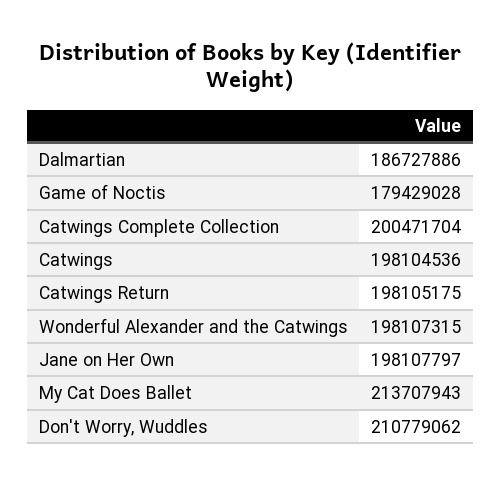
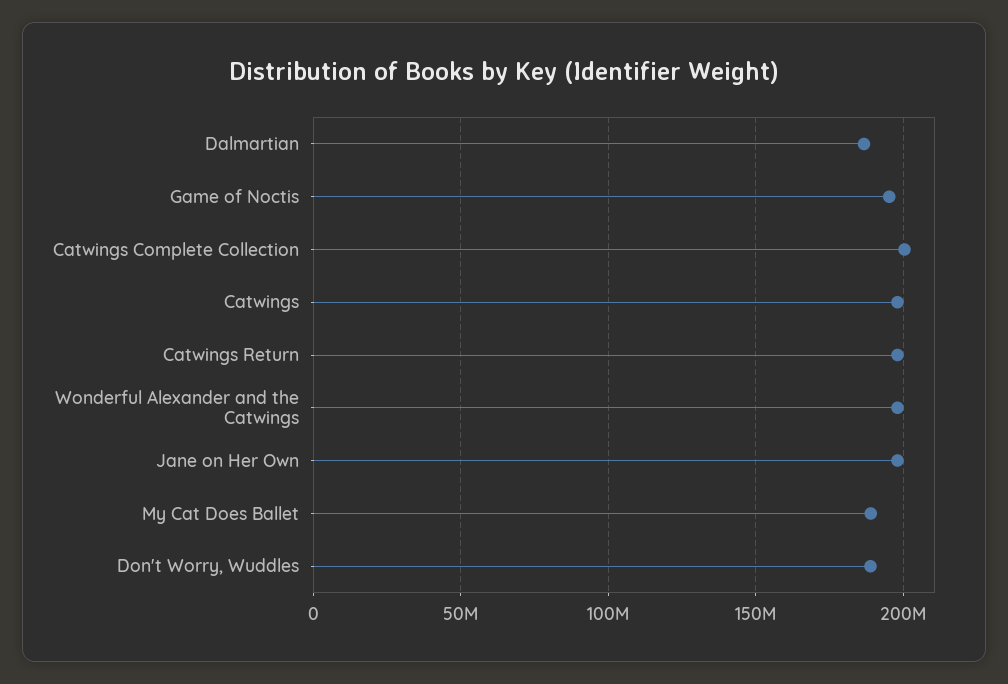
Game of Noctis: 179429028 -> 195000000
My Cat Does Ballet: 213707943 -> 190000000
Don't Worry, Wuddles: 210779062 -> 190000000

